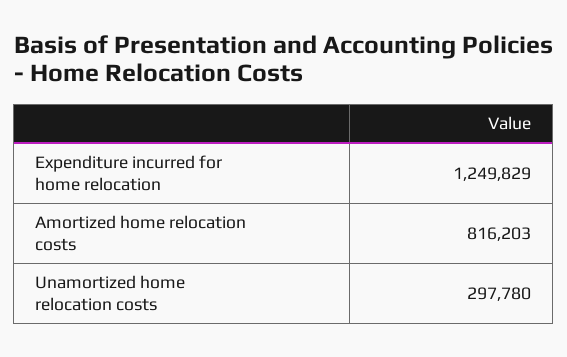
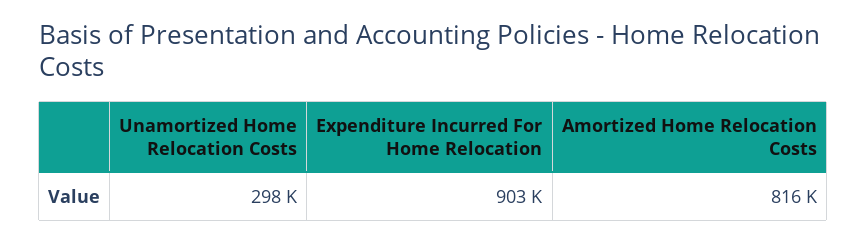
Expenditure incurred for home relocation: 1249829 -> 903000

